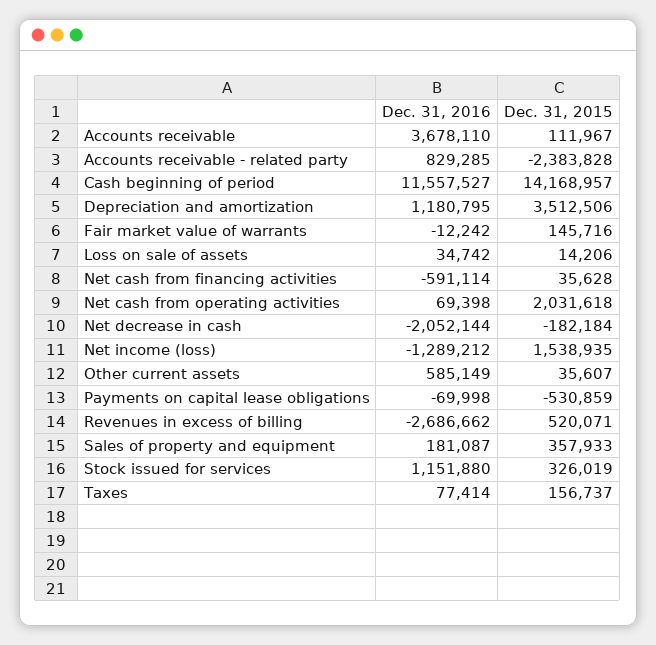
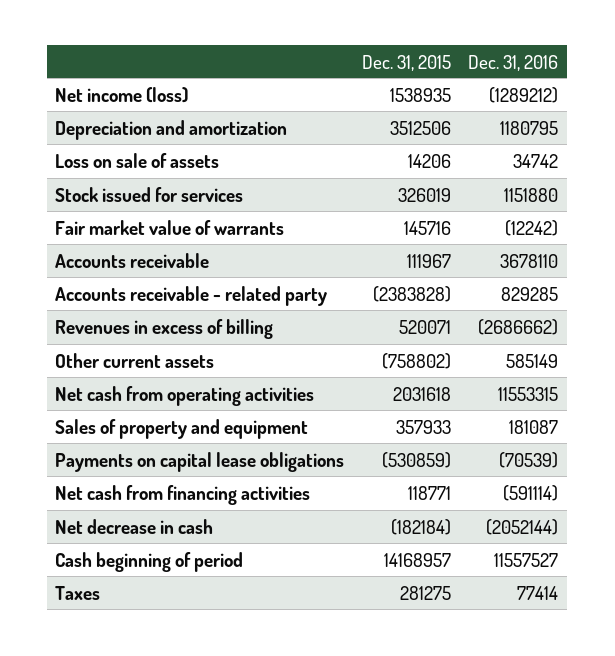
Dec. 31, 2015, Net cash from financing activities: 35628 -> 118771
Dec. 31, 2016, Net cash from operating activities: 69398 -> 11553315
Dec. 31, 2015, Other current assets: 35607 -> -758802
Dec. 31, 2016, Payments on capital lease obligations: -69998 -> -70539
Dec. 31, 2015, Taxes: 156737 -> 281275

